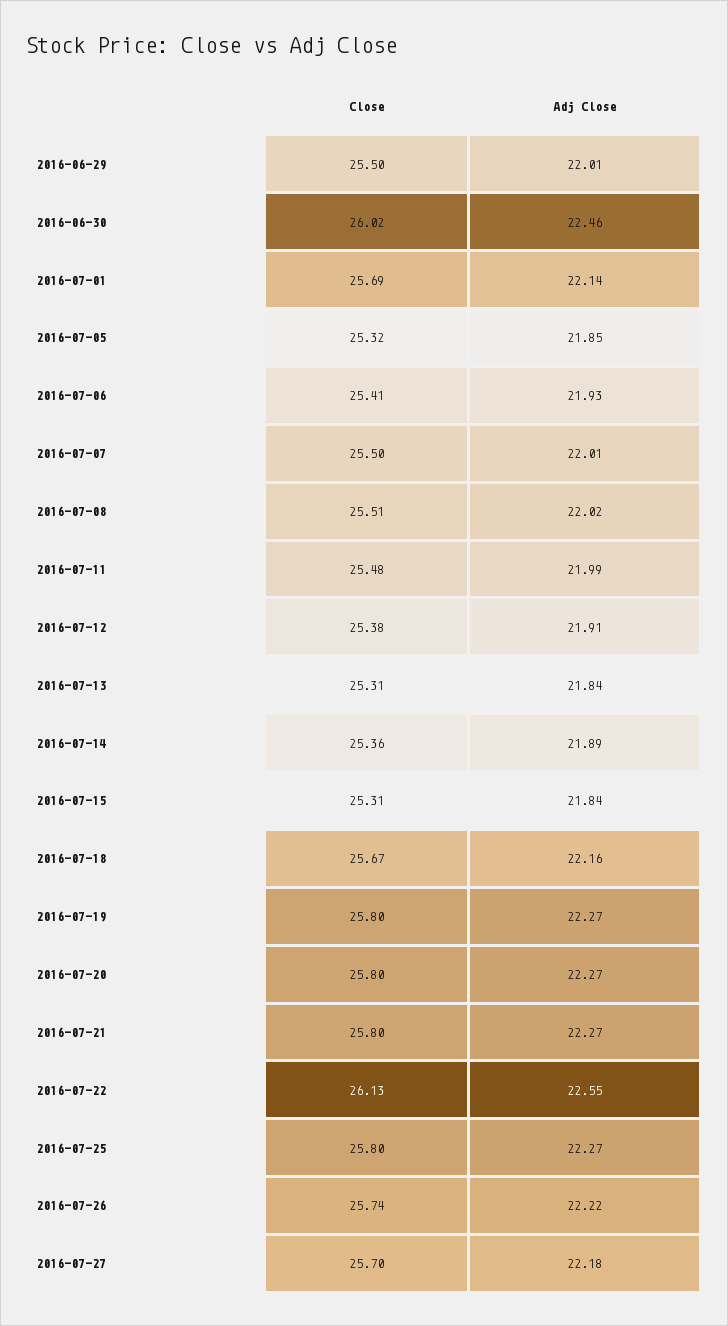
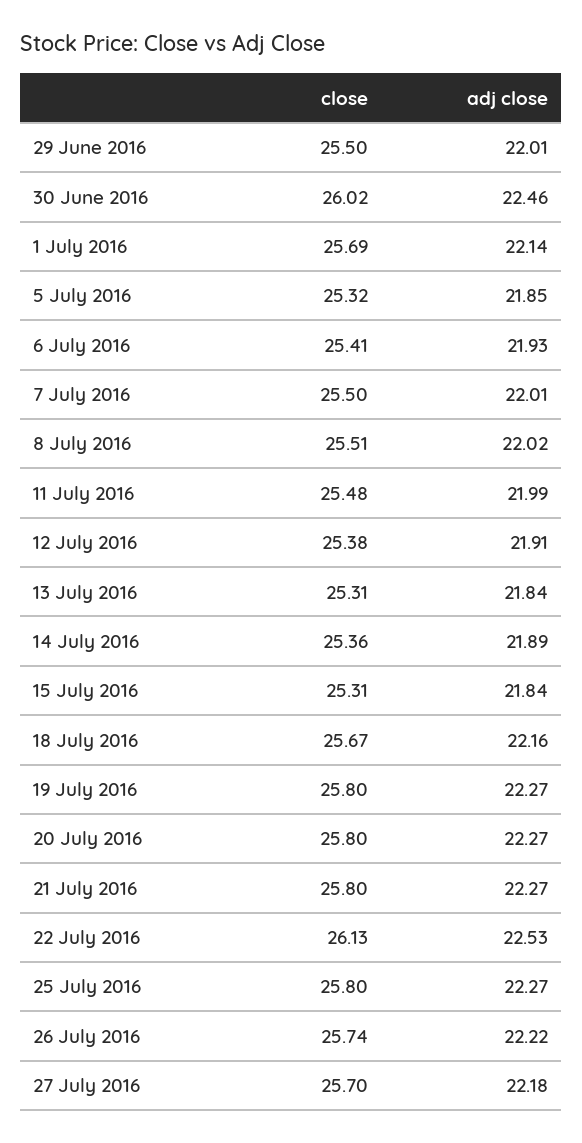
Adj Close, 2016-07-22: 22.55 -> 22.53

